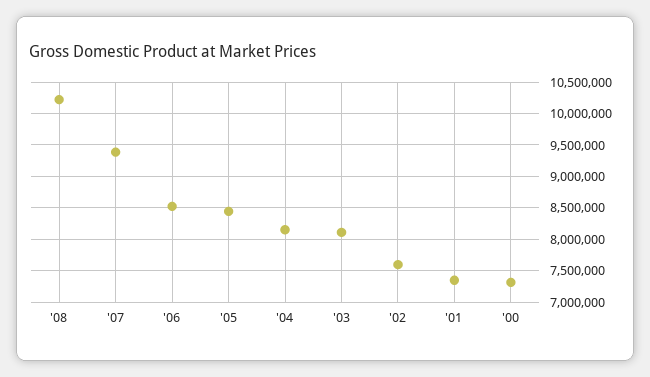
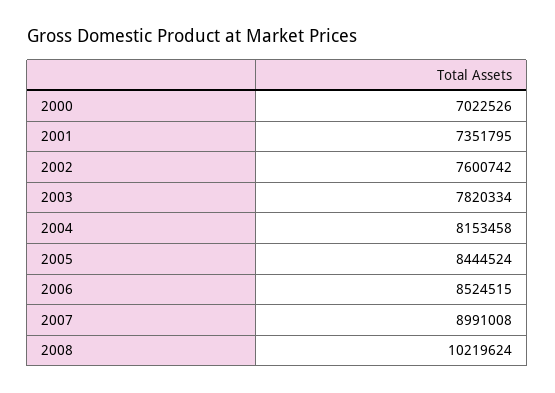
'07: 9400000 -> 8991008
'03: 8100000 -> 7820334
'00: 7300000 -> 7022526

